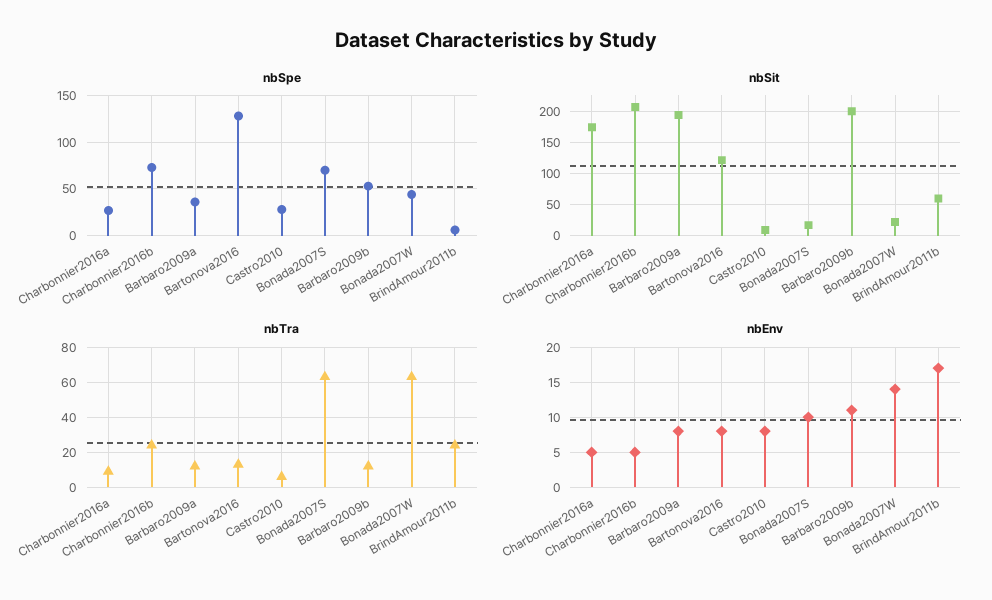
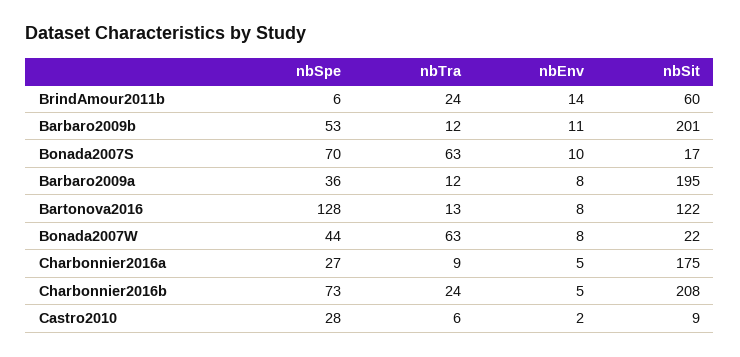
nbEnv, Castro2010: 8 -> 2
nbEnv, Bonada2007W: 14 -> 8
nbEnv, BrindAmour2011b: 17 -> 14

